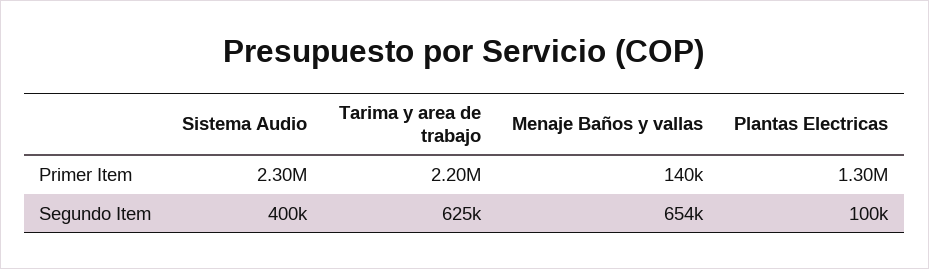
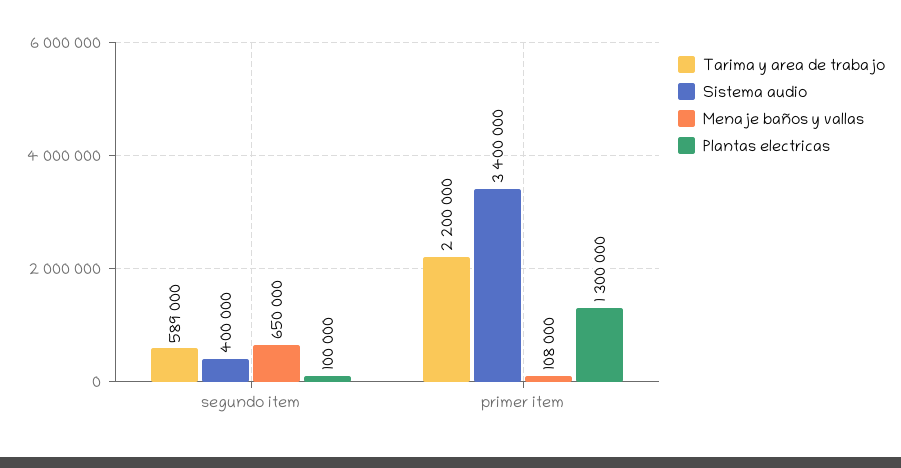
Sistema Audio, Primer Item: 2300000 -> 3400000
Menaje Baños y vallas, Primer Item: 140000 -> 108000
Tarima y area de trabajo, Segundo Item: 625000 -> 589000
Menaje Baños y vallas, Segundo Item: 654000 -> 650000

